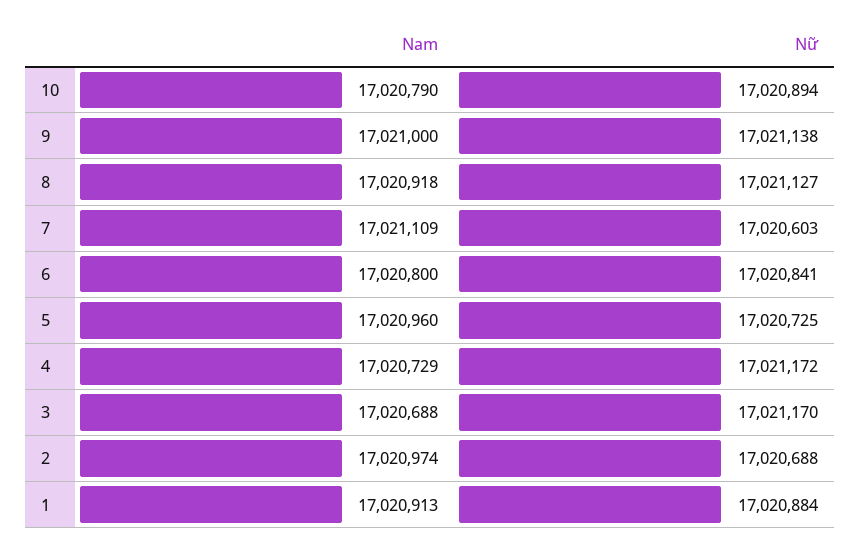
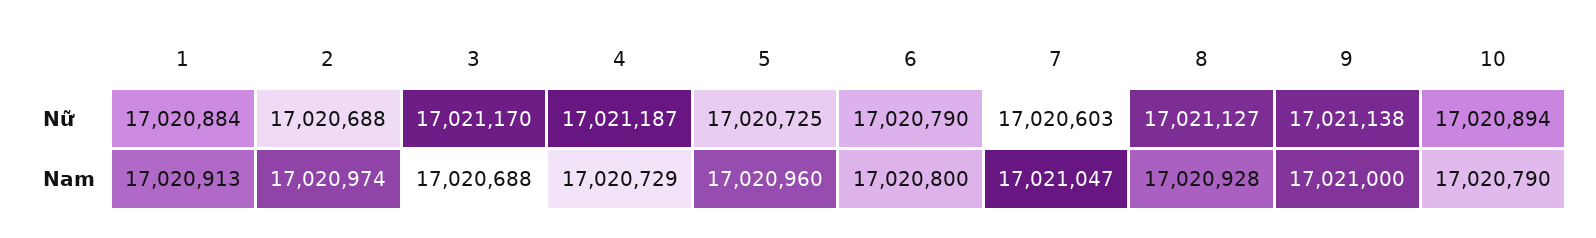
Nam, 8: 17020918 -> 17020928
Nam, 7: 17021109 -> 17021047
Nữ, 6: 17020841 -> 17020790
Nữ, 4: 17021172 -> 17021187

